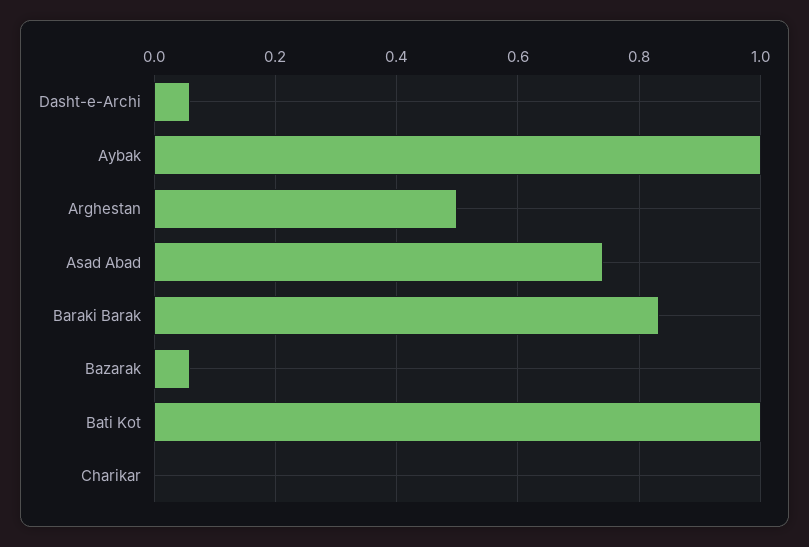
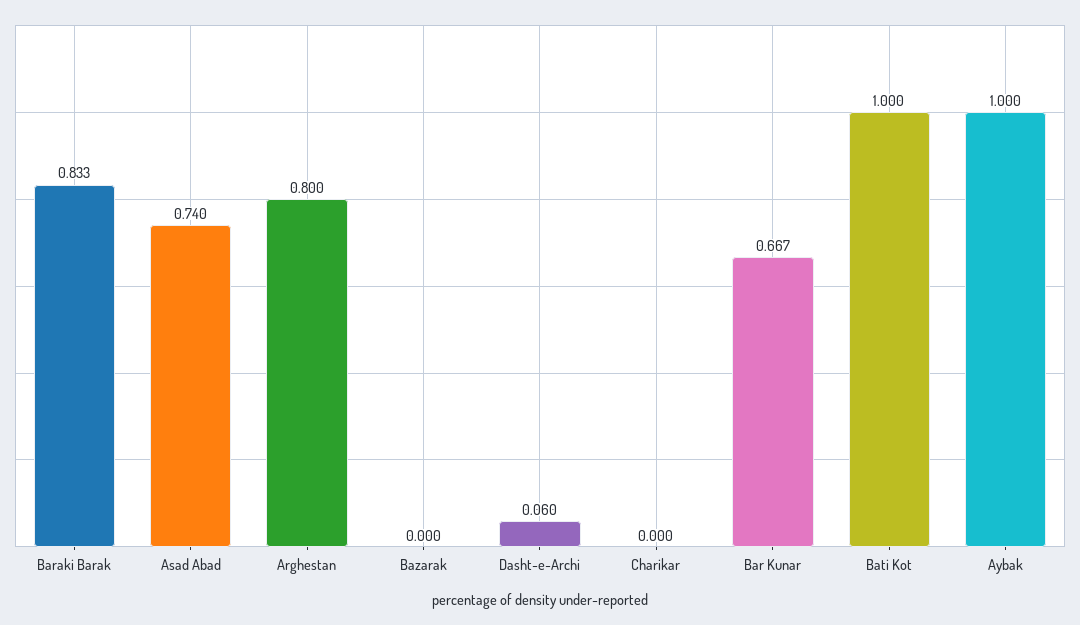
Arghestan: 0.5 -> 0.8
Bazarak: 0.06 -> 0
Bar Kunar: none -> 0.667

